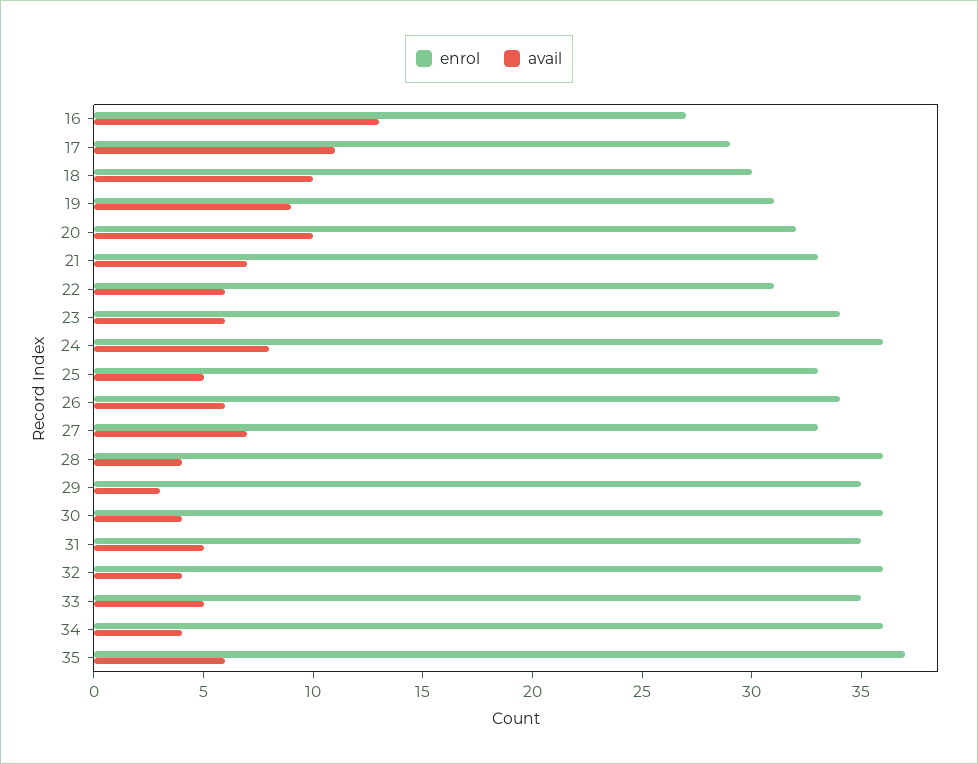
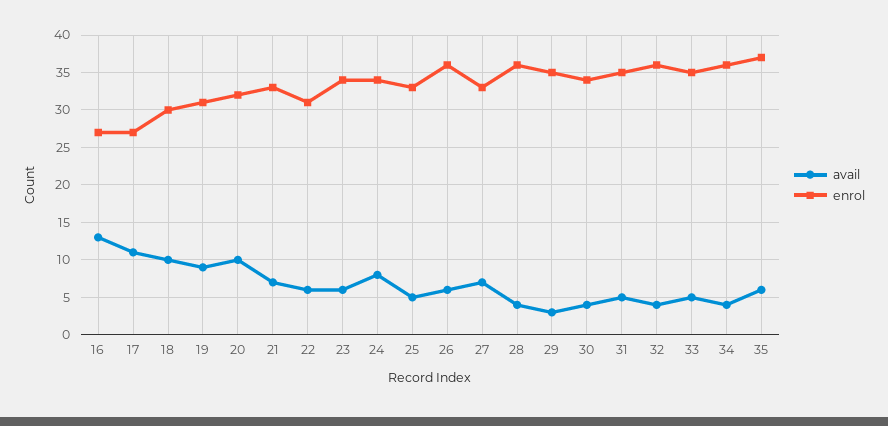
enrol, 17: 29 -> 27
enrol, 24: 36 -> 34
enrol, 26: 34 -> 36
enrol, 30: 36 -> 34

